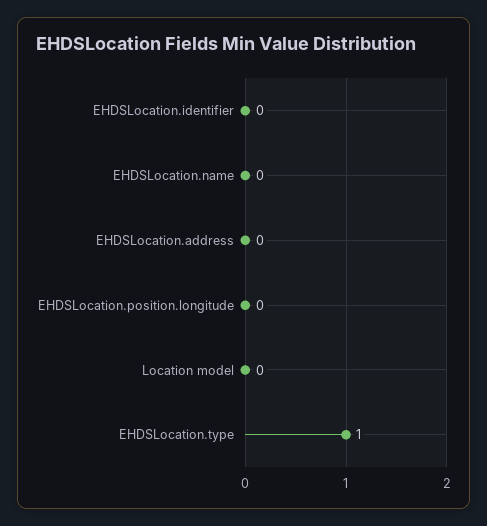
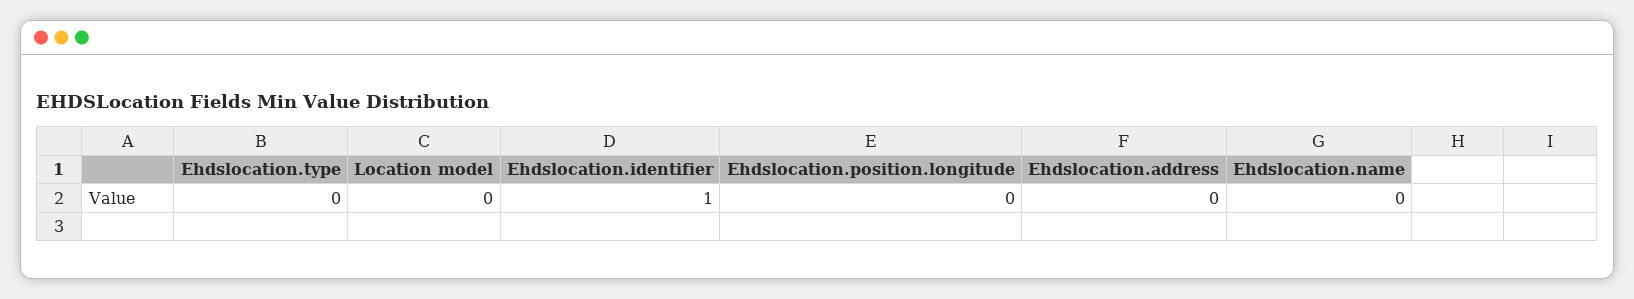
EHDSLocation.identifier: 0 -> 1
EHDSLocation.type: 1 -> 0

